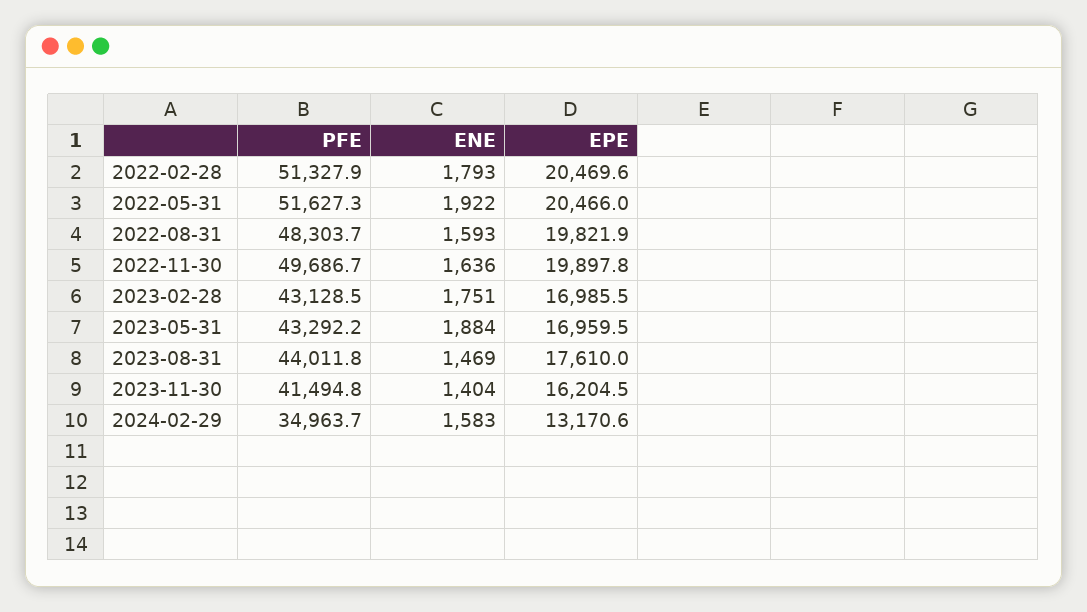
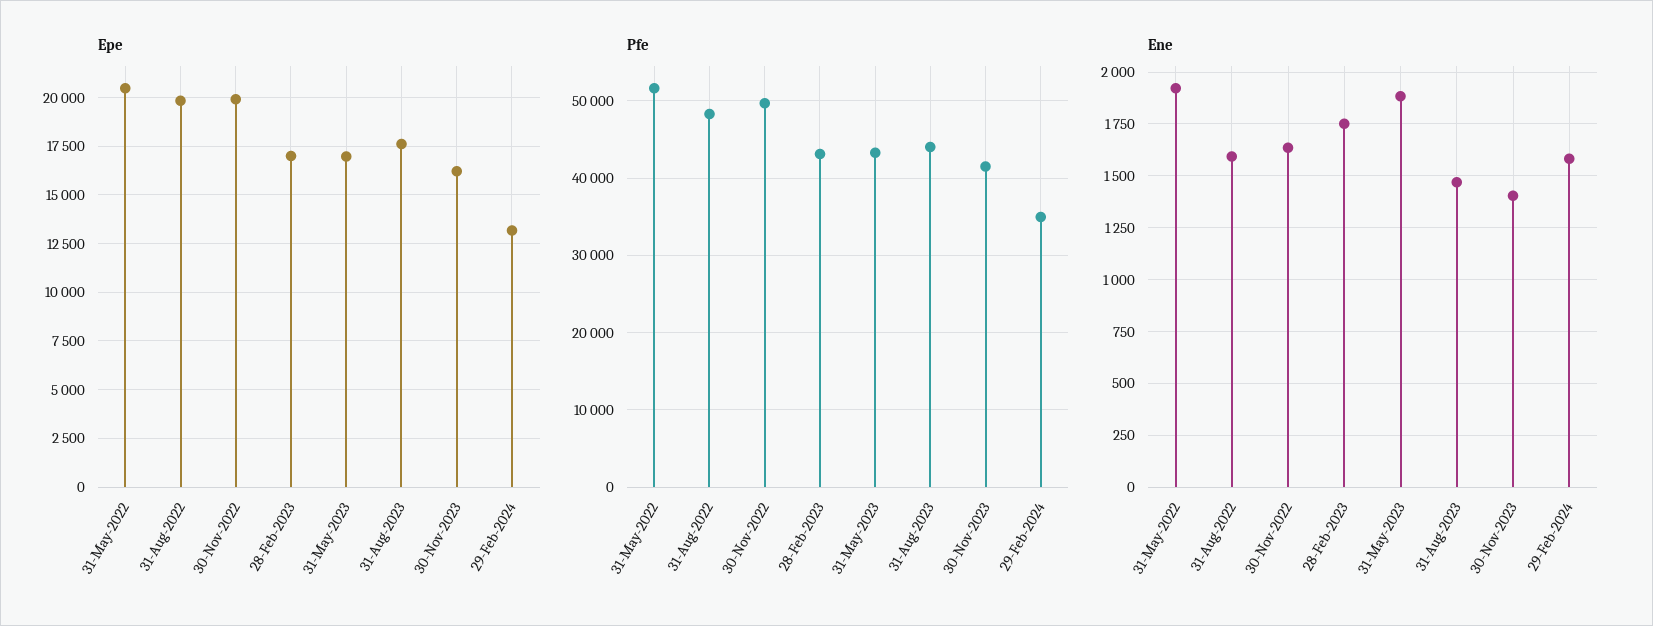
PFE, 2022-02-28: 51327.9 -> none
ENE, 2022-02-28: 1793 -> none
EPE, 2022-02-28: 20469.6 -> none

